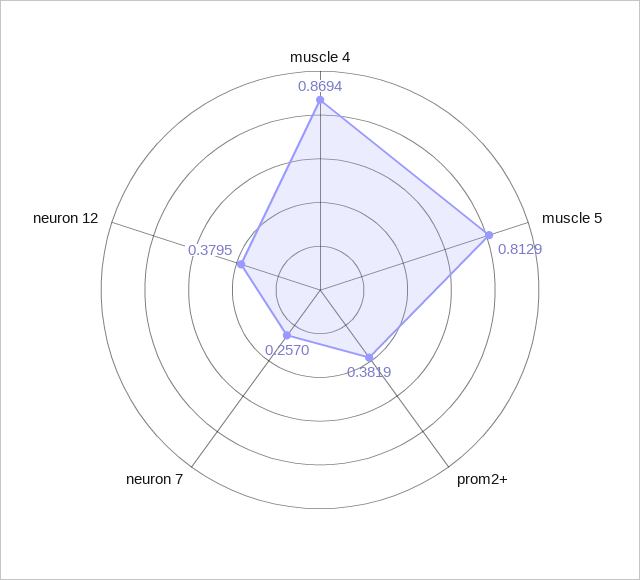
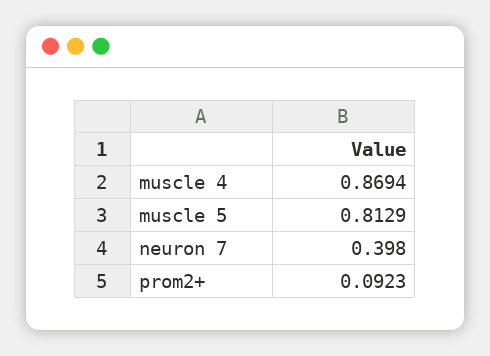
prom2+: 0.3819 -> 0.0923
neuron 7: 0.257 -> 0.398
neuron 12: 0.3795 -> none

